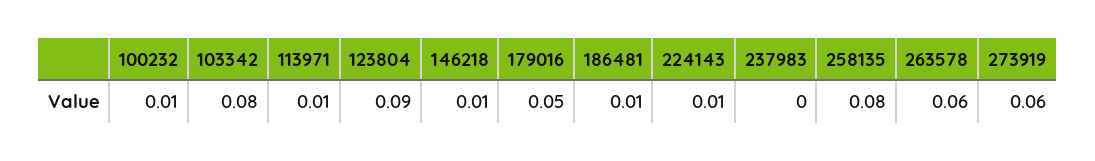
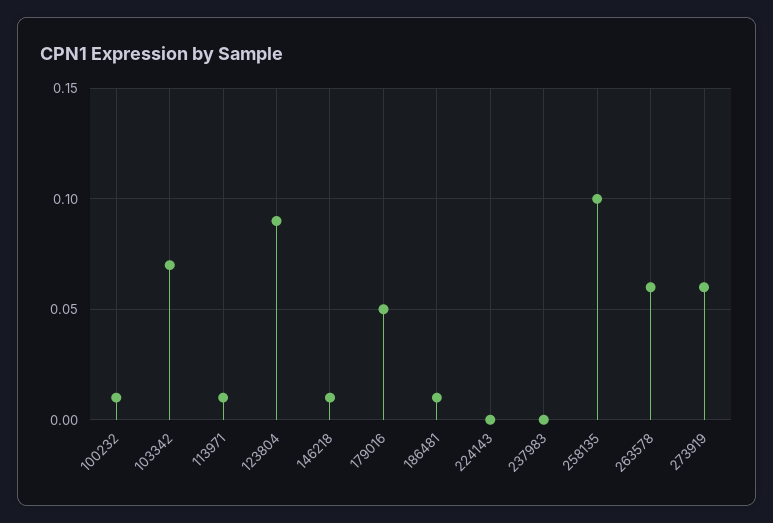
103342: 0.08 -> 0.07
224143: 0.01 -> 0
258135: 0.08 -> 0.1

